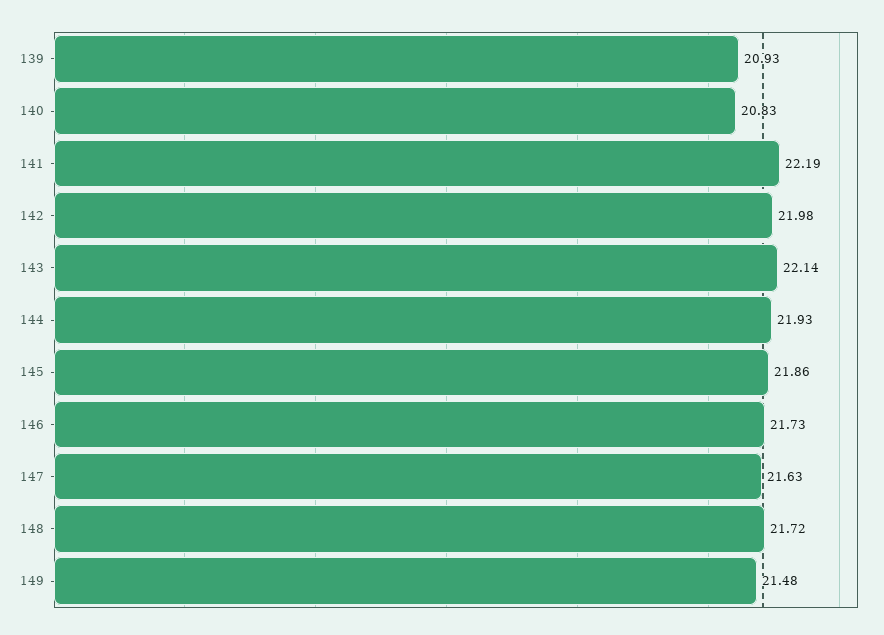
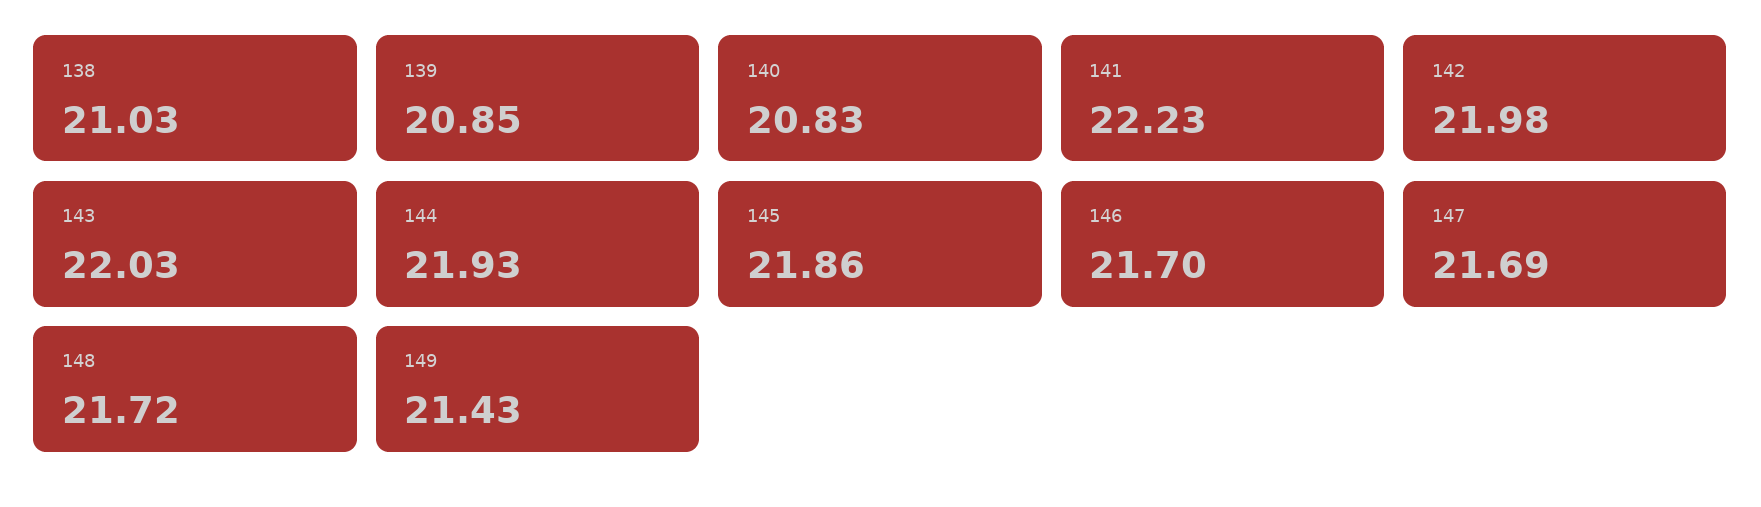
139: 20.93 -> 20.85
141: 22.19 -> 22.23
143: 22.14 -> 22.03
146: 21.73 -> 21.7
147: 21.63 -> 21.69
149: 21.48 -> 21.43
138: none -> 21.03

